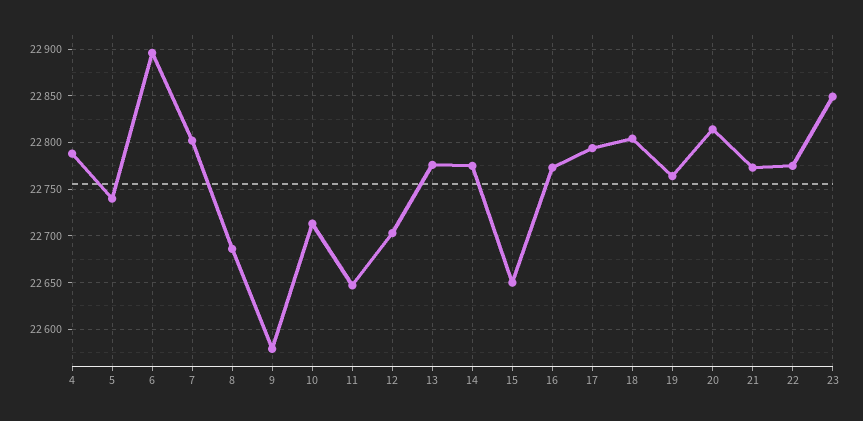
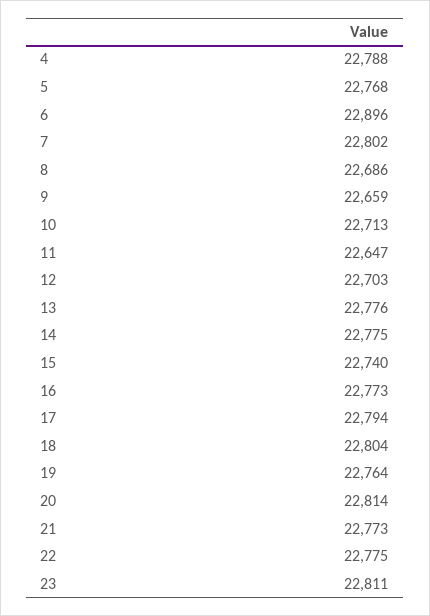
5: 22740 -> 22768
9: 22580 -> 22659
15: 22650 -> 22740
23: 22850 -> 22811

